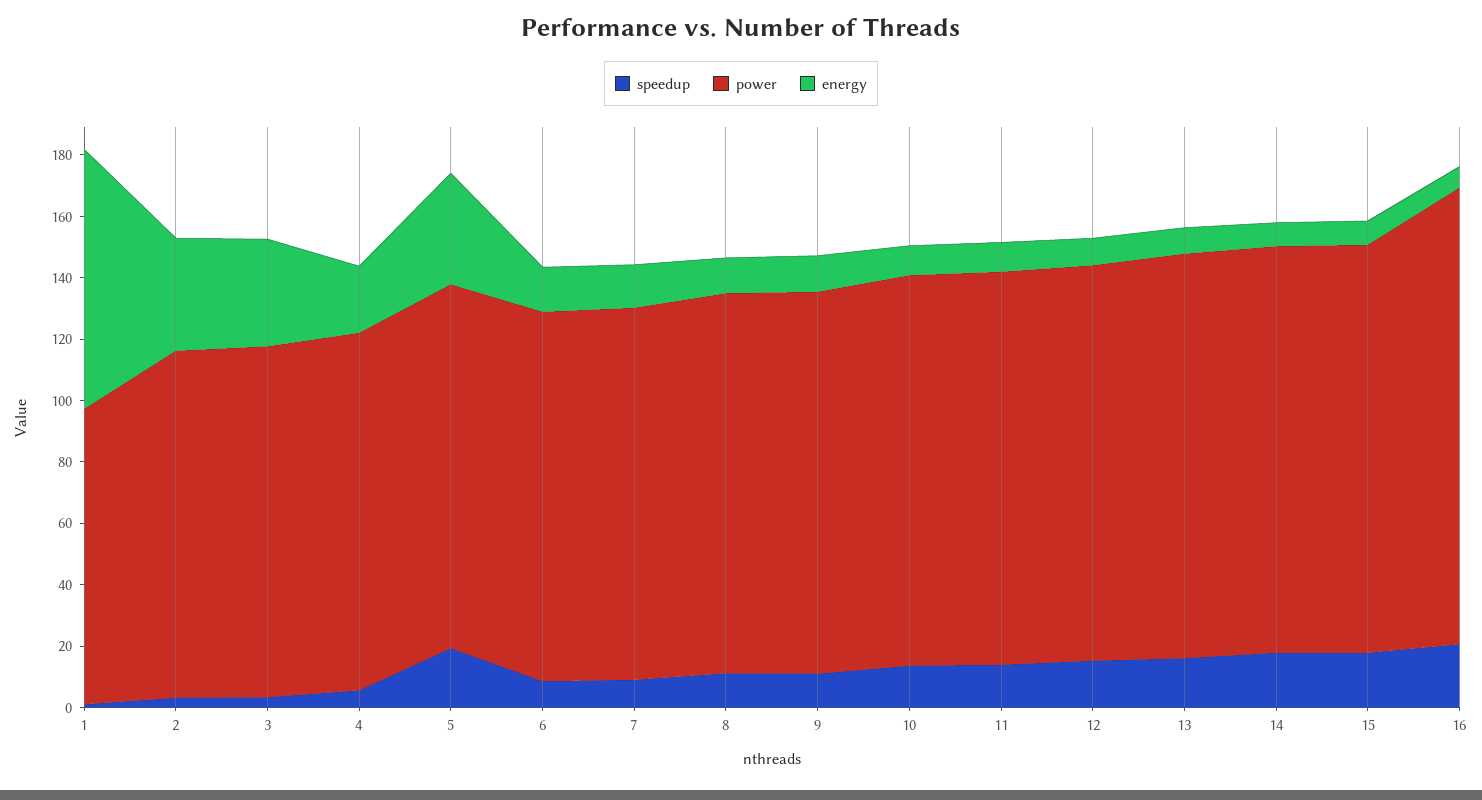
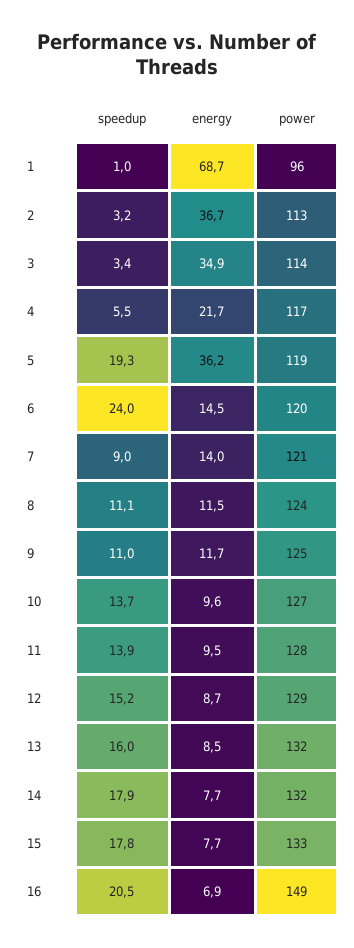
energy, 1: 85 -> 68.7
speedup, 6: 10 -> 24

